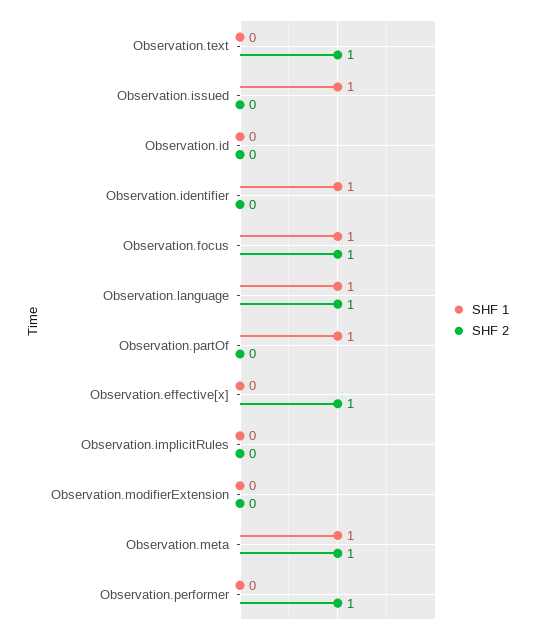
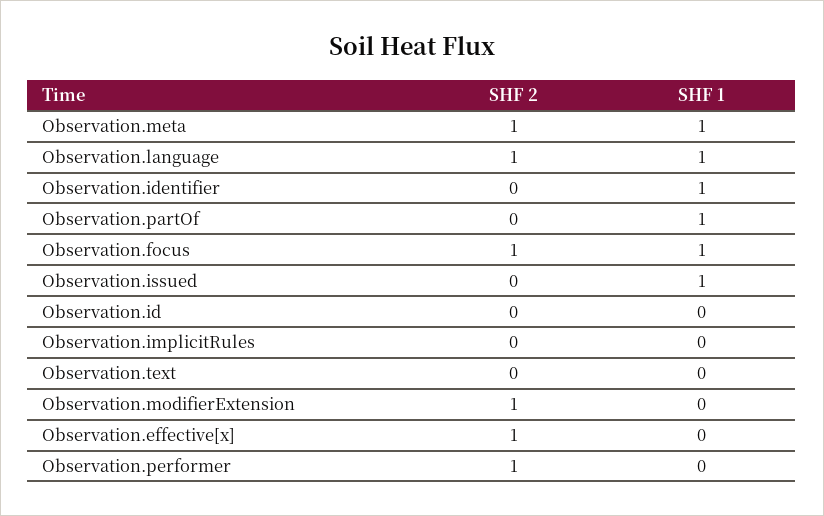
SHF 2, Observation.text: 1 -> 0
SHF 2, Observation.modifierExtension: 0 -> 1

